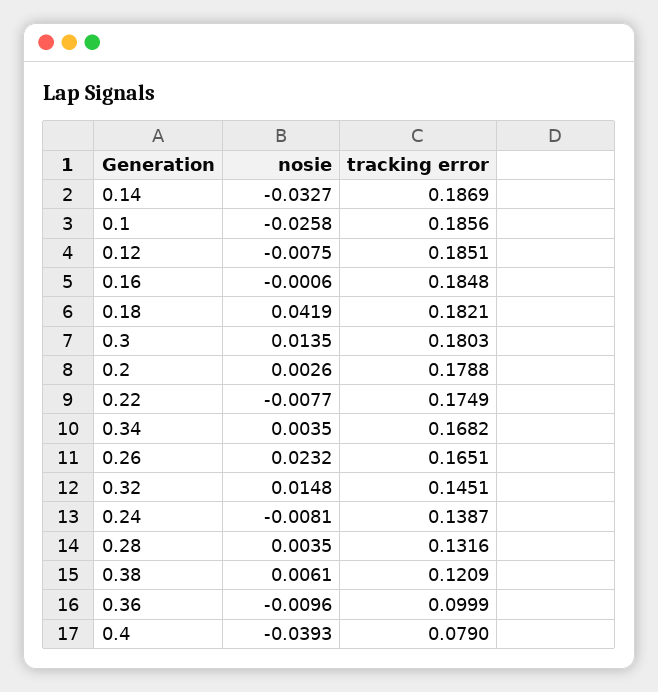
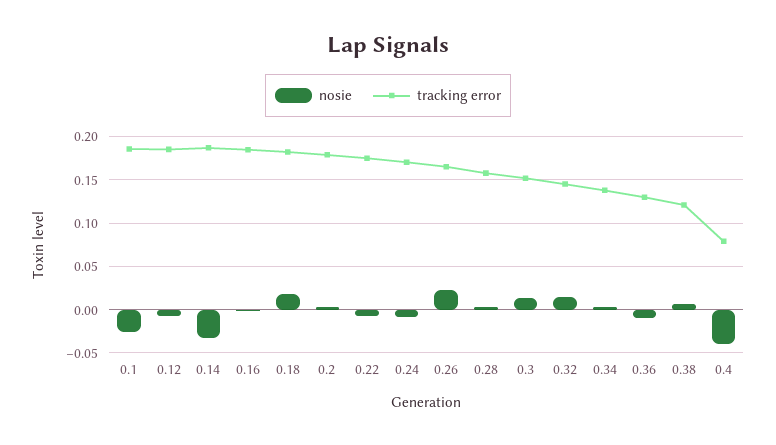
nosie, 0.18: 0.0419 -> 0.02
tracking error, 0.3: 0.1803 -> 0.15
tracking error, 0.34: 0.1682 -> 0.14
tracking error, 0.24: 0.1387 -> 0.17
tracking error, 0.28: 0.1316 -> 0.16
tracking error, 0.36: 0.0999 -> 0.13

